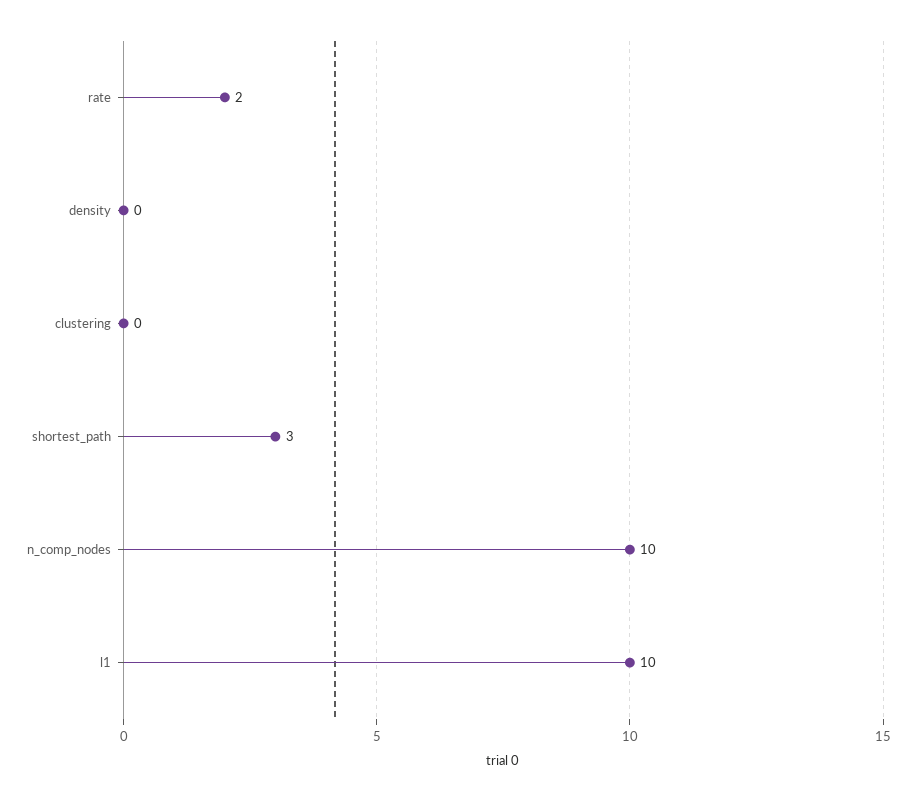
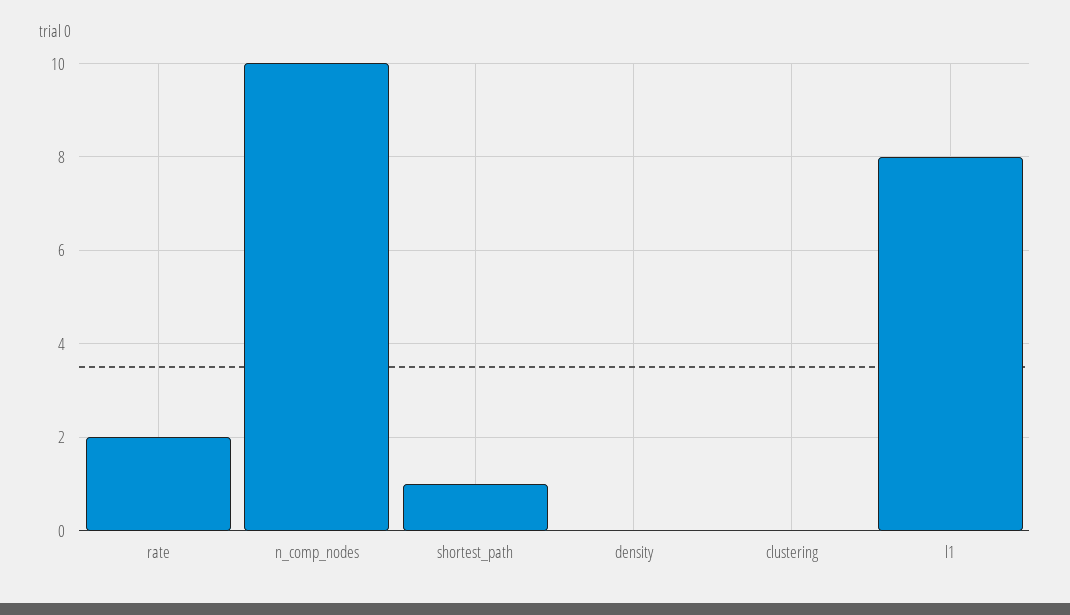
shortest_path: 3 -> 1
l1: 10 -> 8

